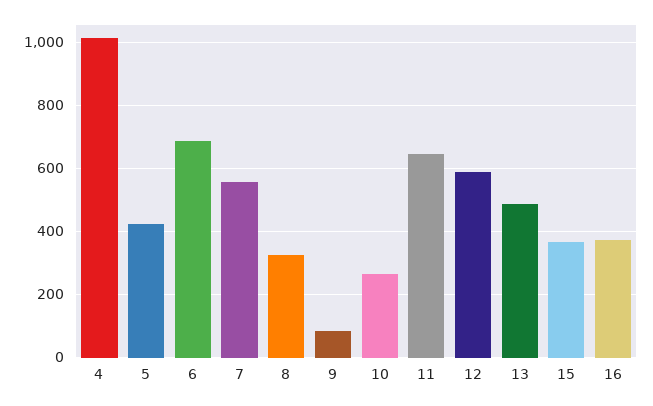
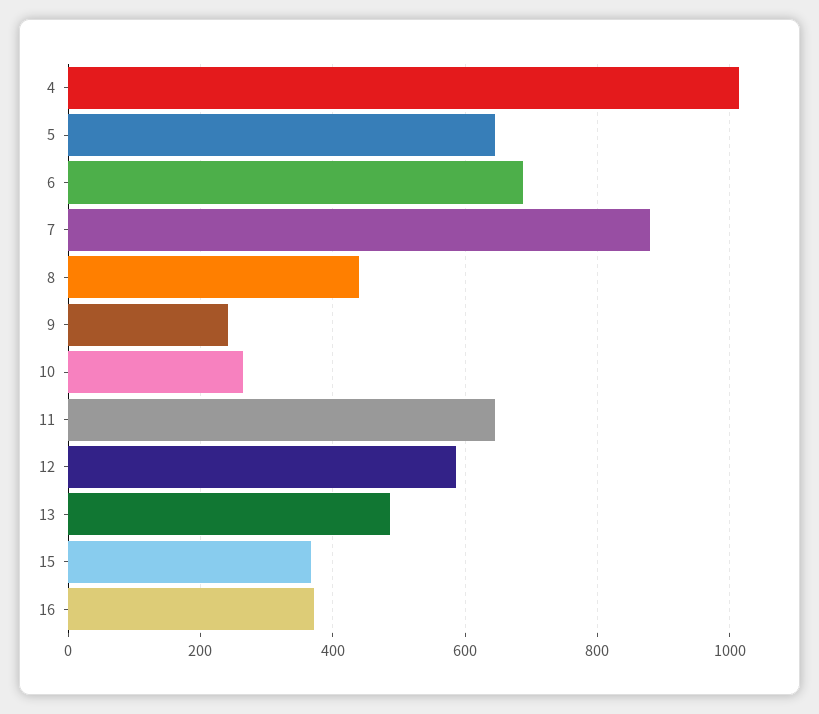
5: 420 -> 640
7: 560 -> 880
8: 320 -> 440
9: 80 -> 240

